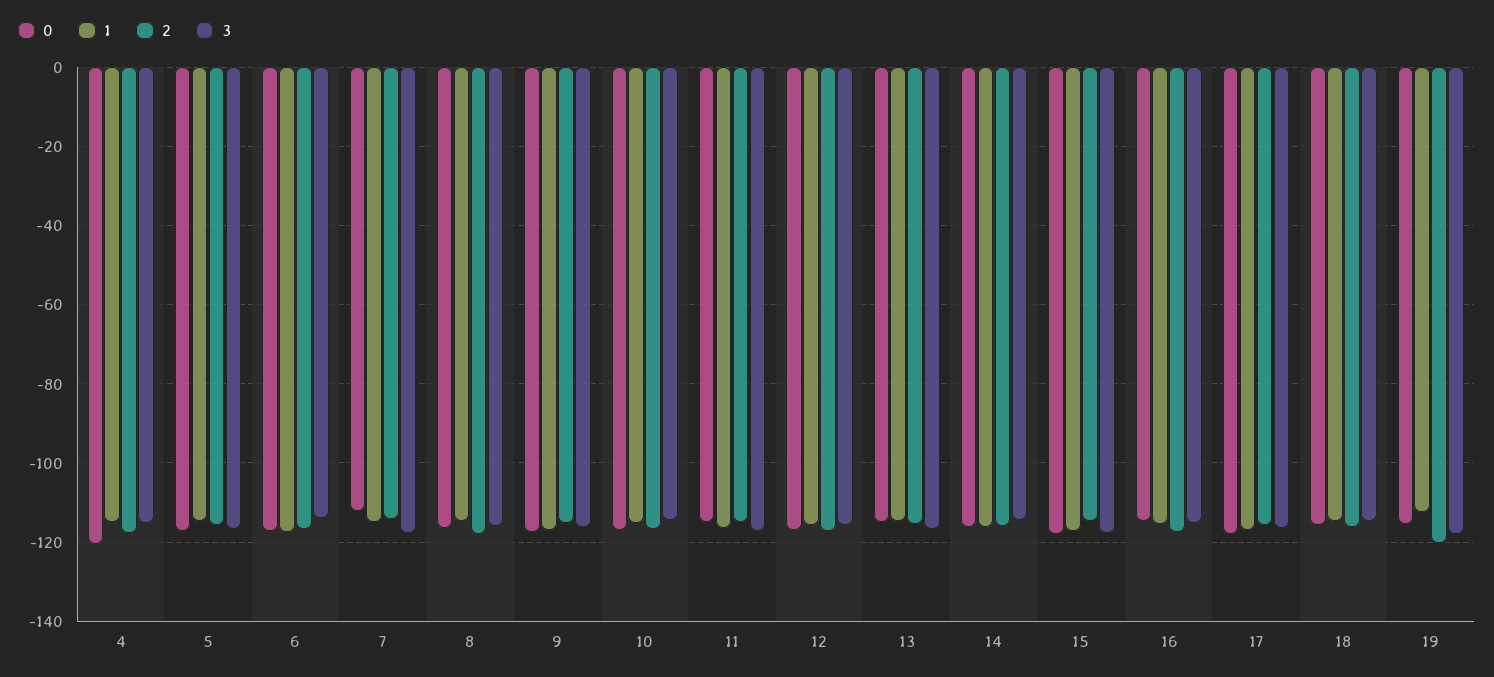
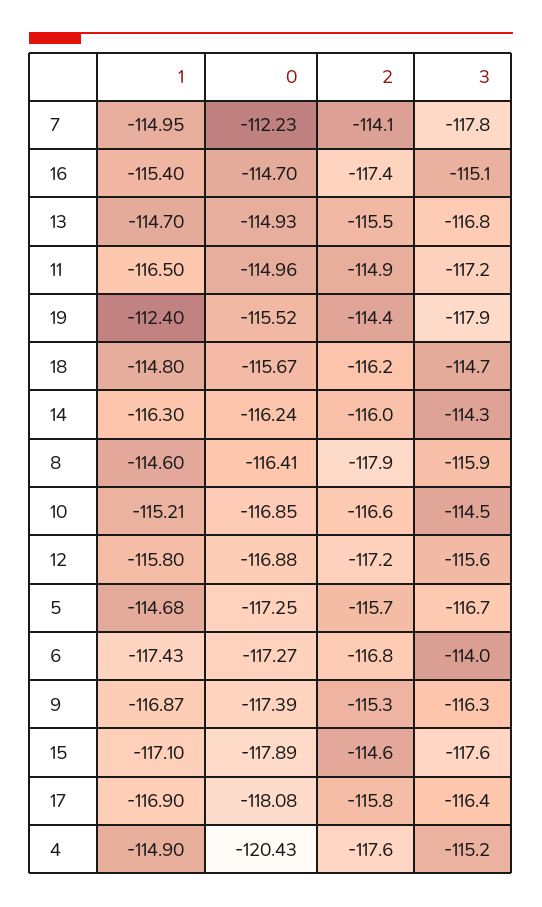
2, 19: -120 -> -114.4

